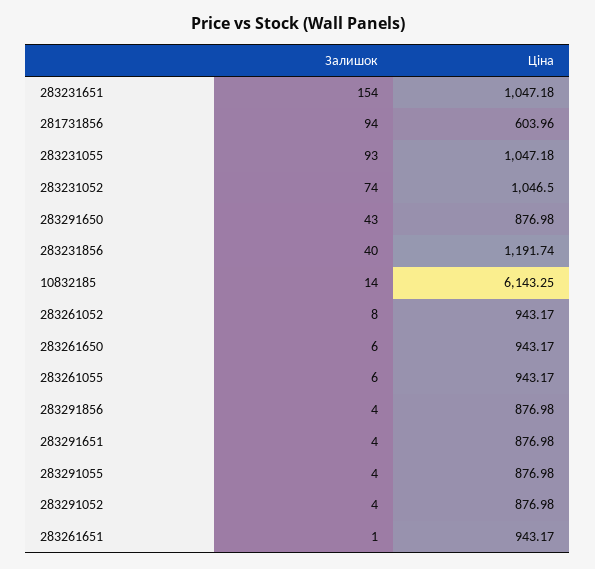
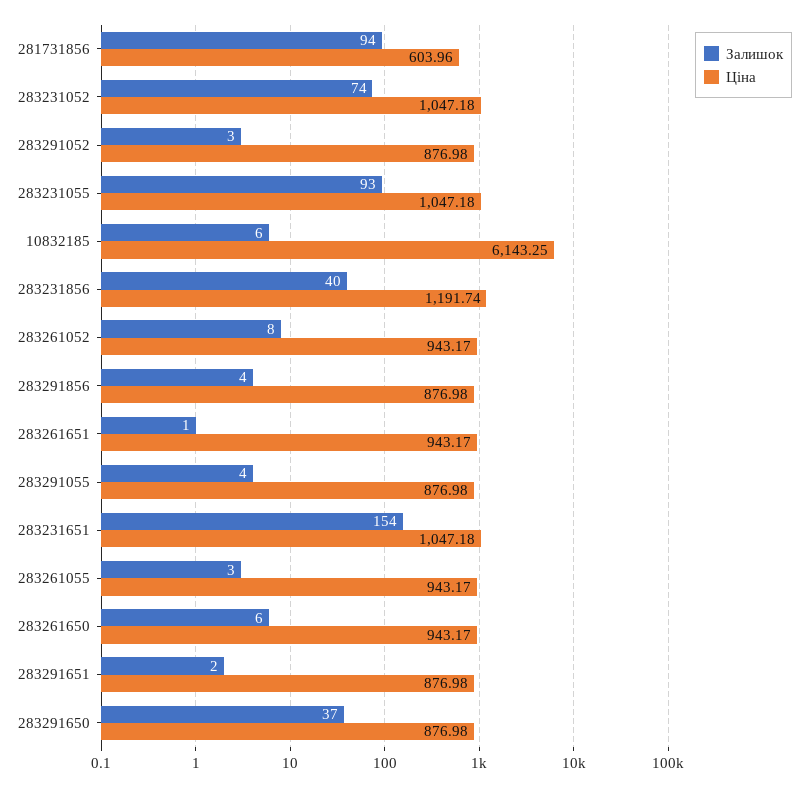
Ціна, 283231052: 1046.5 -> 1047.18
Залишок, 283291650: 43 -> 37
Залишок, 10832185: 14 -> 6
Залишок, 283261055: 6 -> 3
Залишок, 283291651: 4 -> 2
Залишок, 283291052: 4 -> 3

